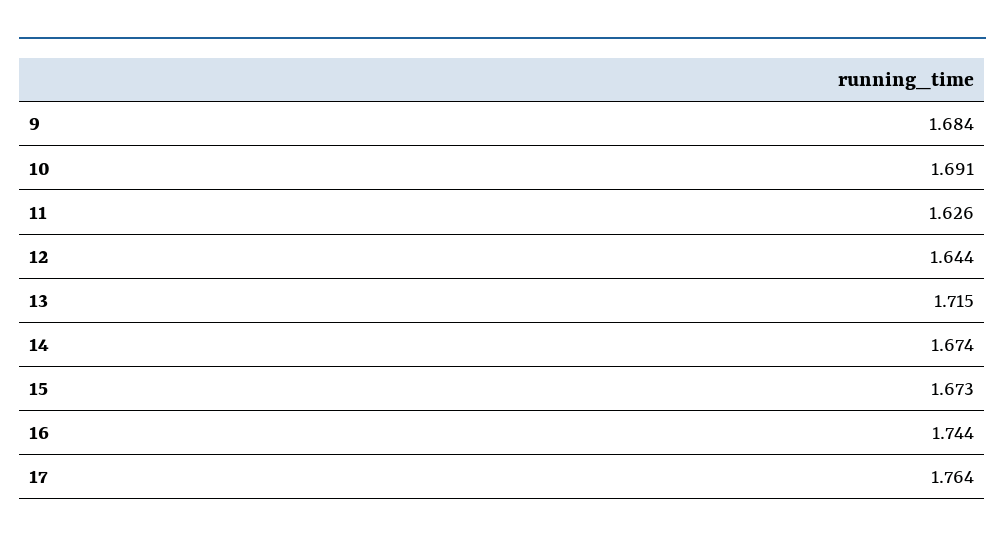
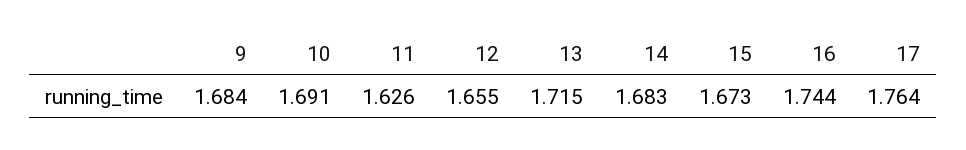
12: 1.644 -> 1.655
14: 1.674 -> 1.683

